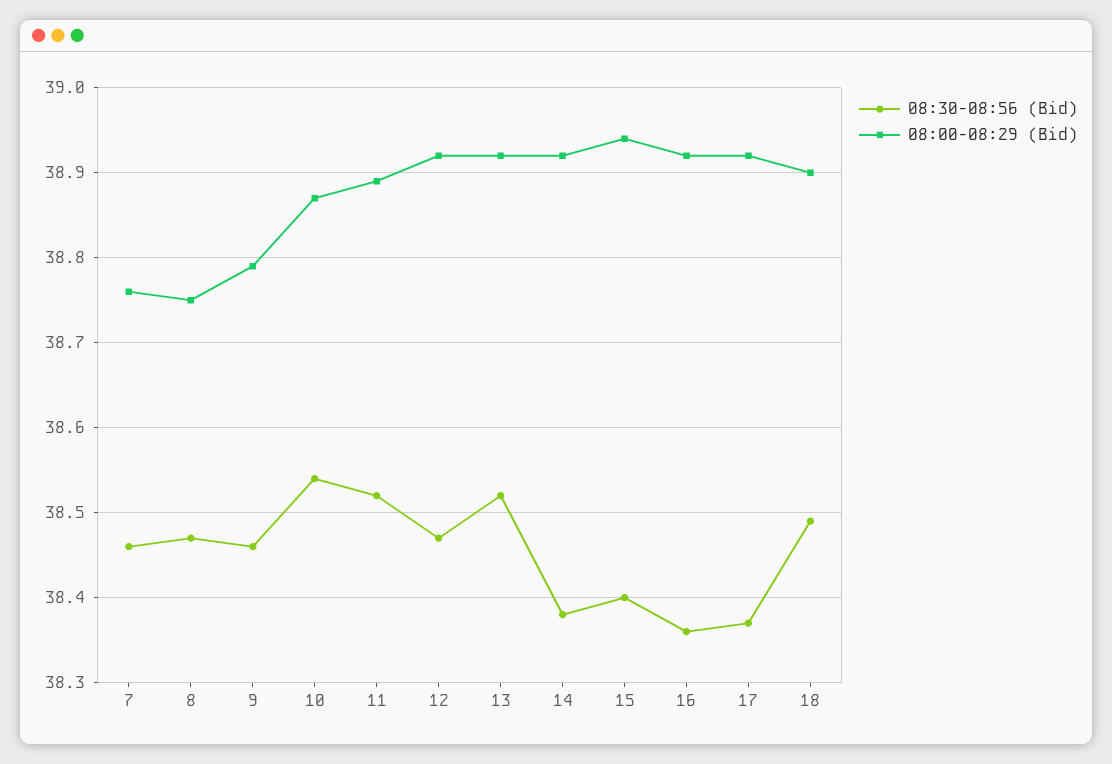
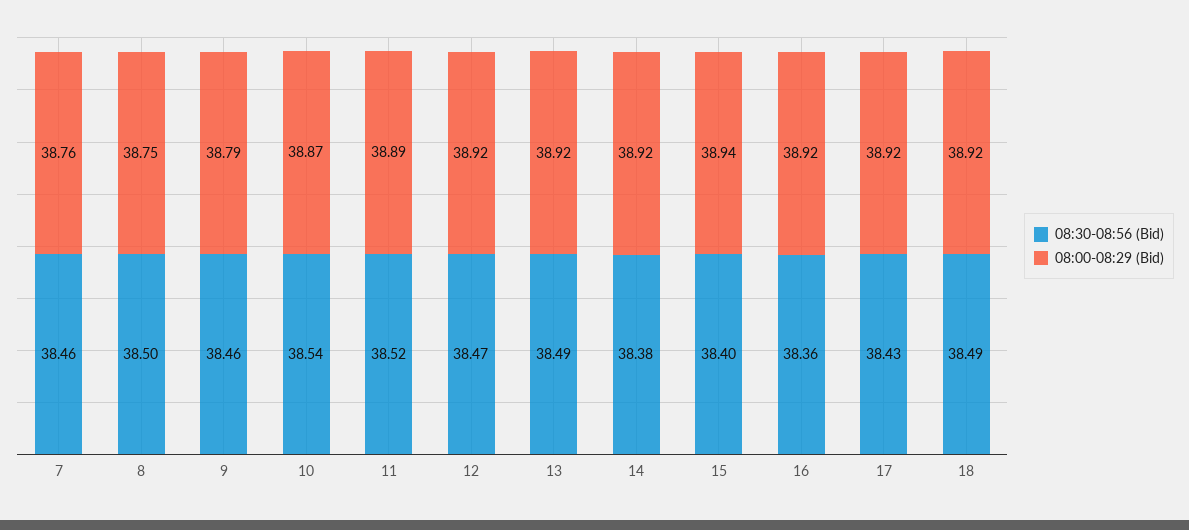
08:30-08:56 (Bid), 8: 38.47 -> 38.5
08:30-08:56 (Bid), 13: 38.52 -> 38.49
08:30-08:56 (Bid), 17: 38.37 -> 38.43
08:00-08:29 (Bid), 18: 38.9 -> 38.92

